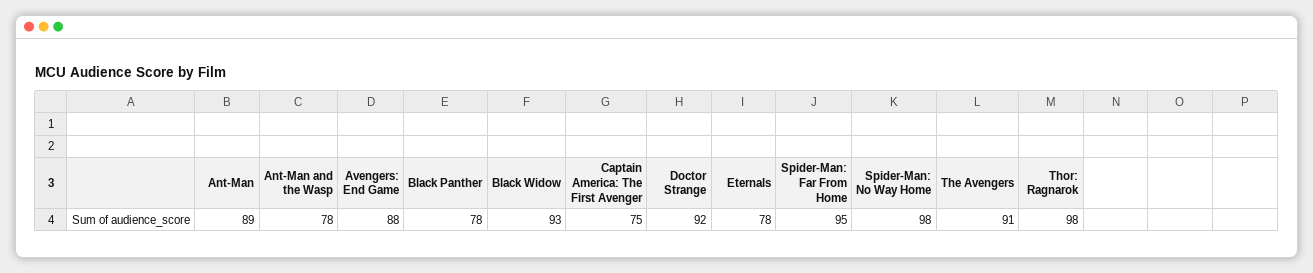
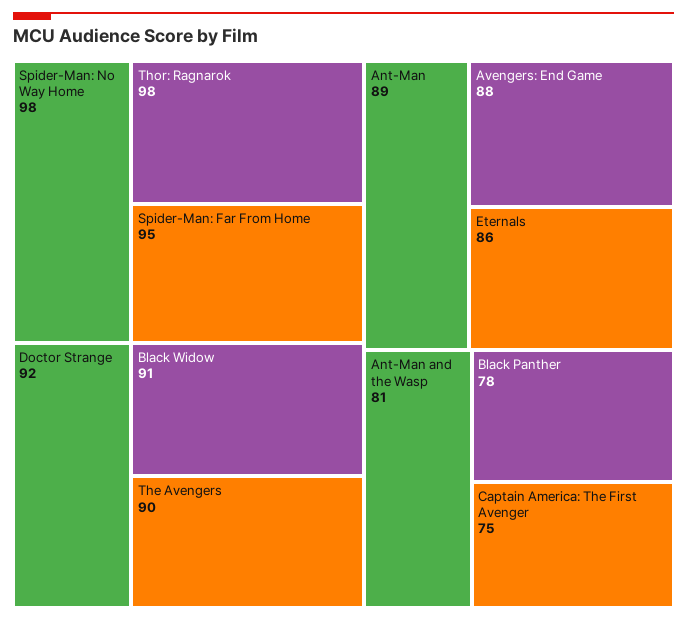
Ant-Man and the Wasp: 78 -> 81
Black Widow: 93 -> 91
Eternals: 78 -> 86
The Avengers: 91 -> 90

